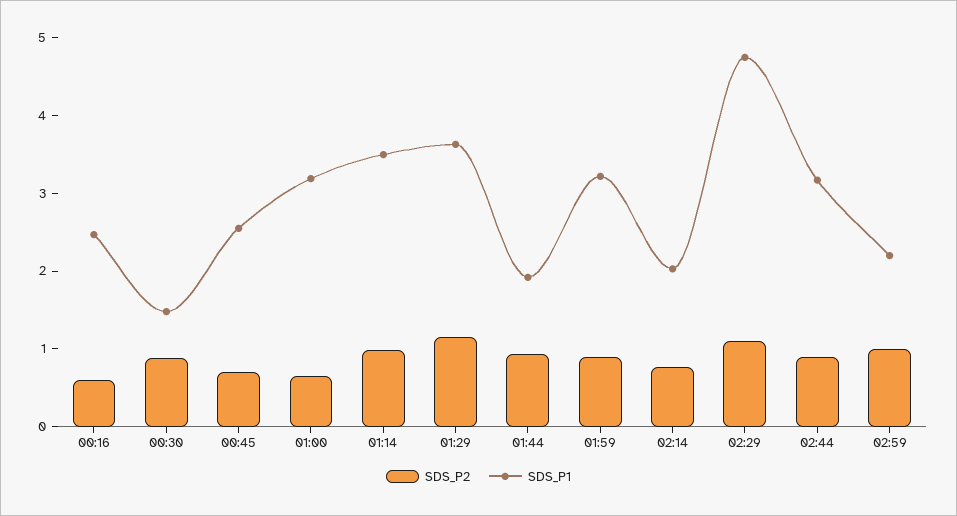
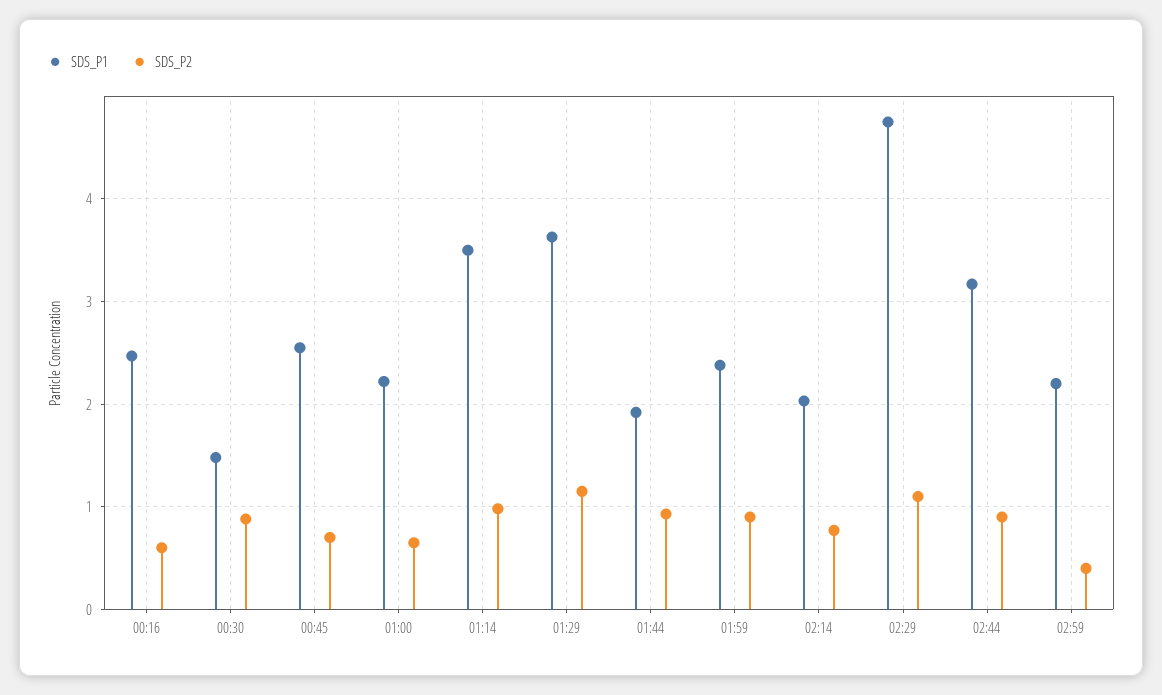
SDS_P1, 01:00: 3.2 -> 2.2
SDS_P1, 01:59: 3.2 -> 2.4
SDS_P2, 02:59: 1 -> 0.4

